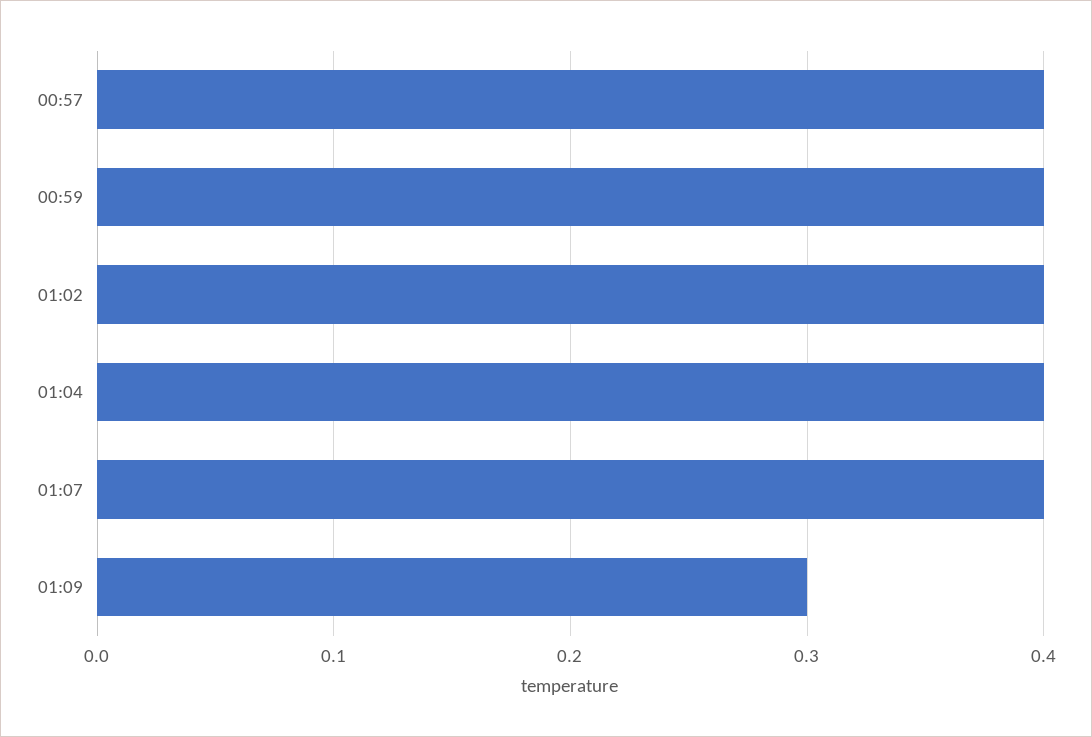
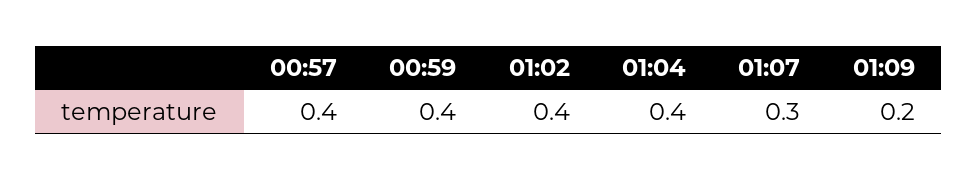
01:07: 0.4 -> 0.3
01:09: 0.3 -> 0.2

